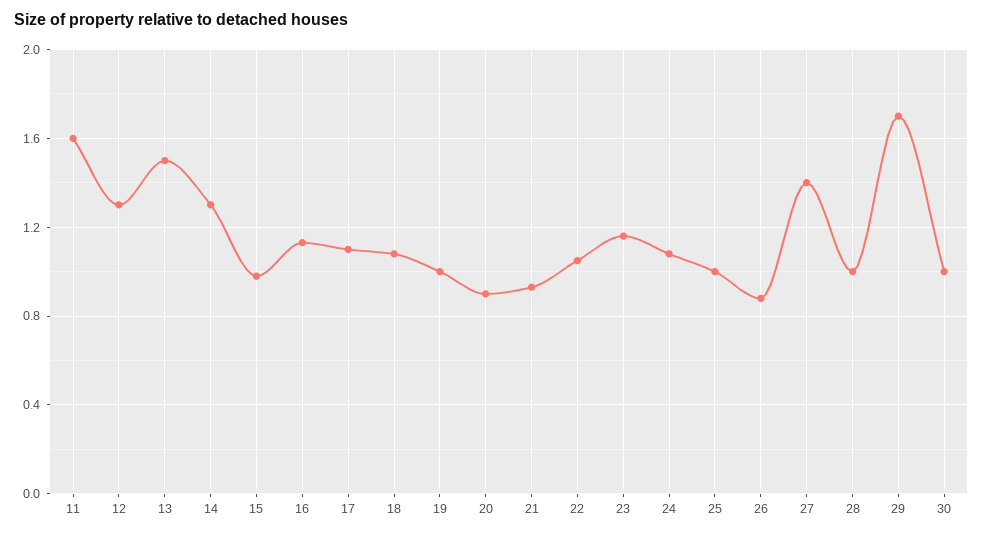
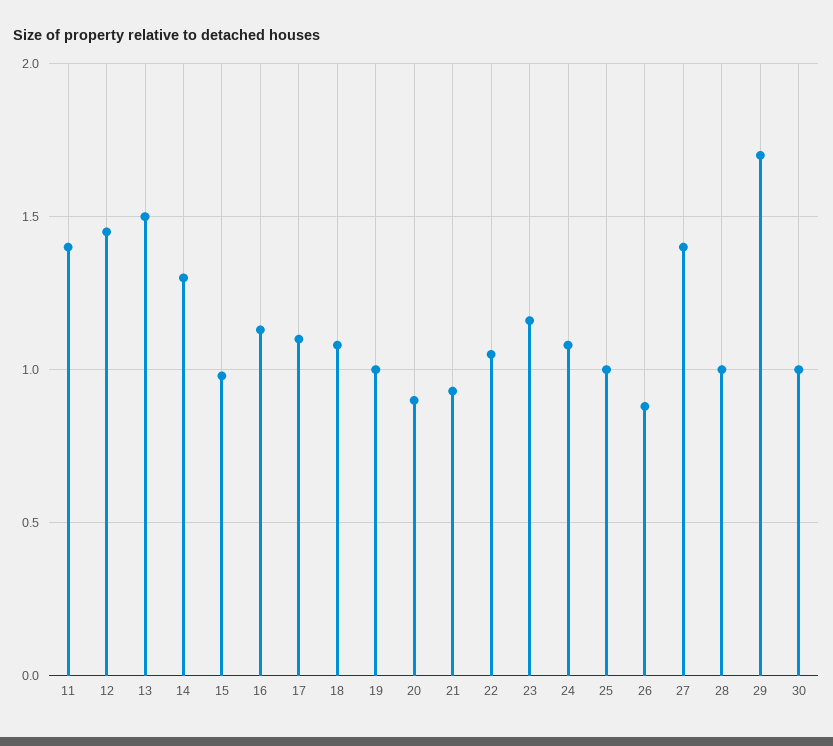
11: 1.6 -> 1.4
12: 1.3 -> 1.45

